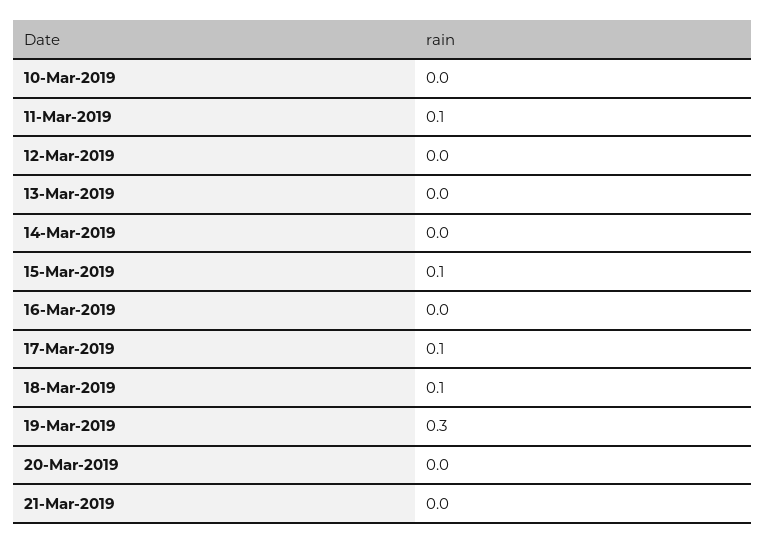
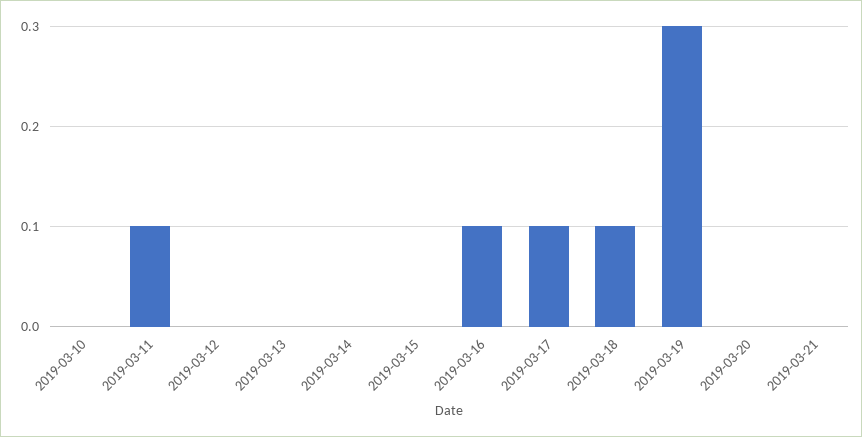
15-Mar-2019: 0.1 -> 0
16-Mar-2019: 0 -> 0.1

